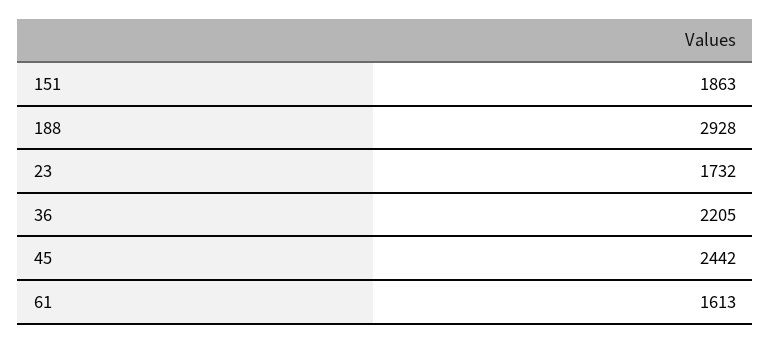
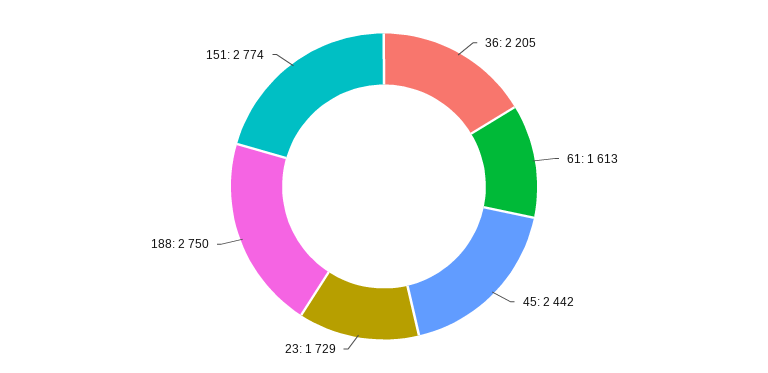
151: 1863 -> 2774
188: 2928 -> 2750
23: 1732 -> 1729

